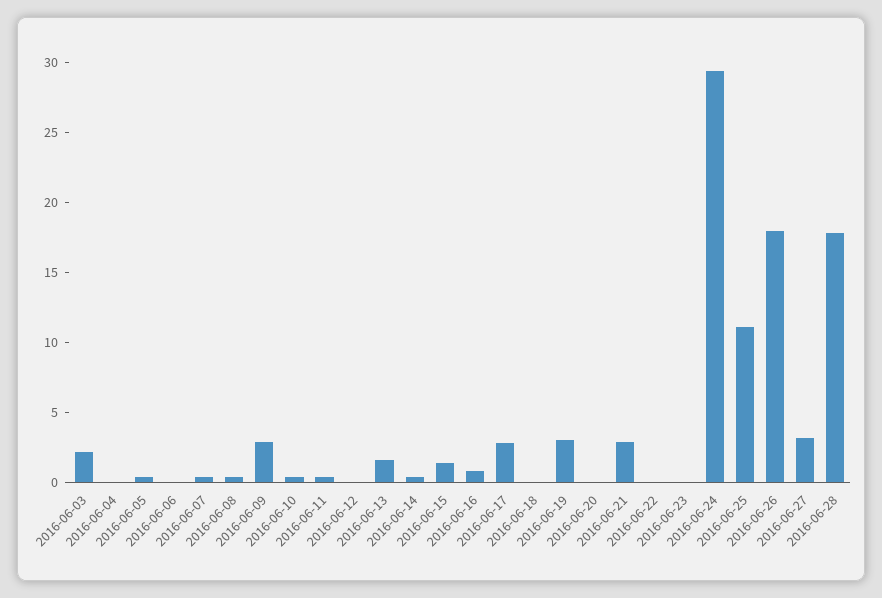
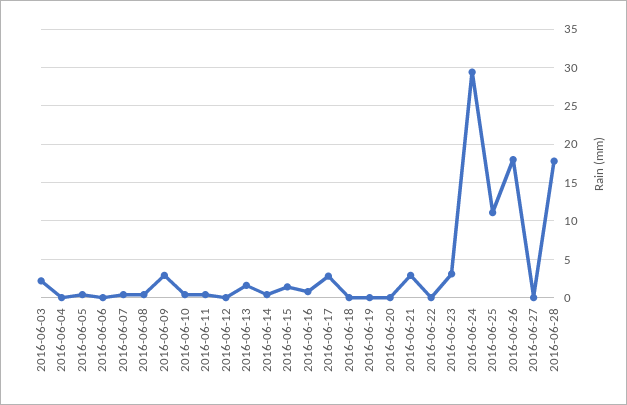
2016-06-19: 3 -> 0
2016-06-23: 0 -> 3
2016-06-27: 3 -> 0

